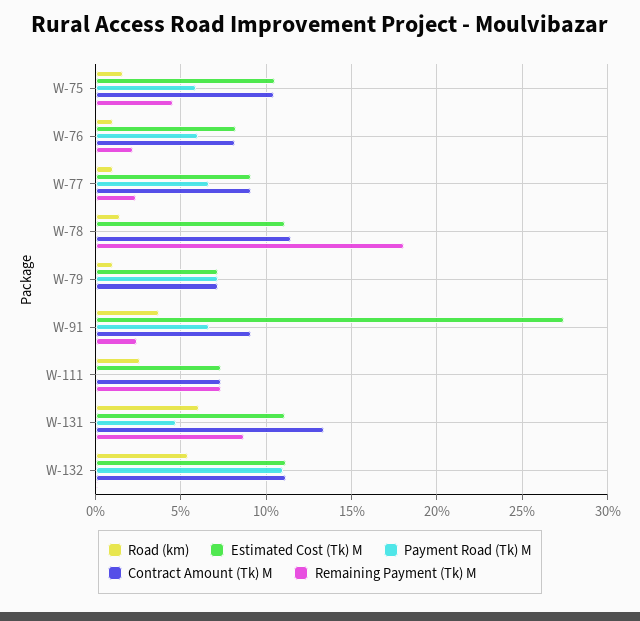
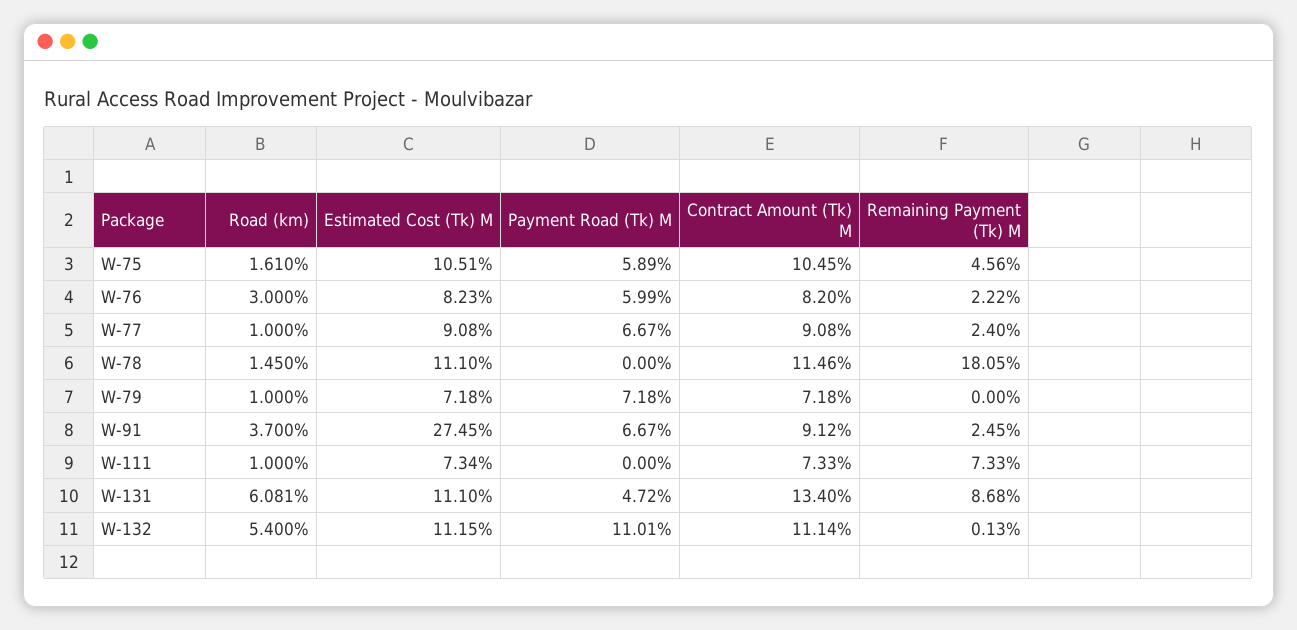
Road (km), W-76: 1 -> 3
Road (km), W-111: 2.5 -> 1

